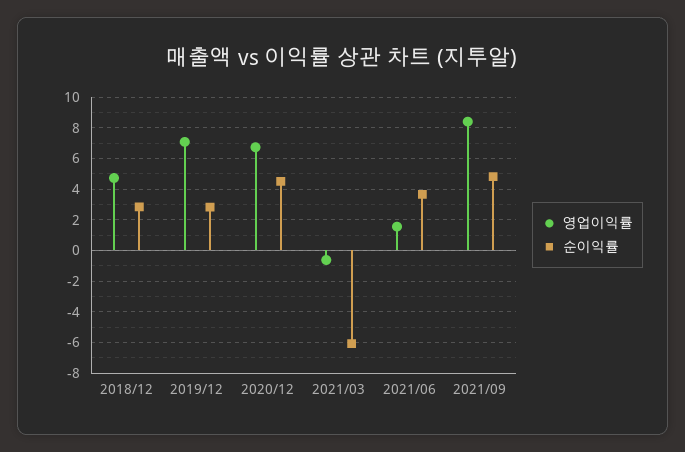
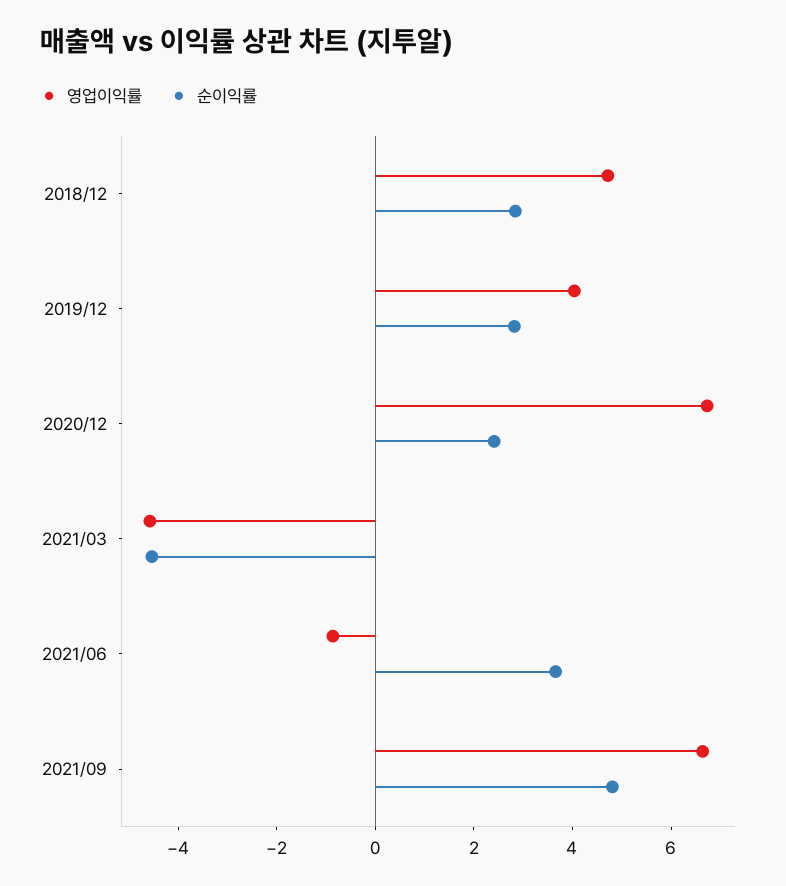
영업이익률, 2019/12: 7 -> 4
순이익률, 2020/12: 4.5 -> 2.5
영업이익률, 2021/03: -0.5 -> -4.5
순이익률, 2021/03: -6 -> -4.5
영업이익률, 2021/06: 1.5 -> -1
영업이익률, 2021/09: 8.5 -> 6.5

